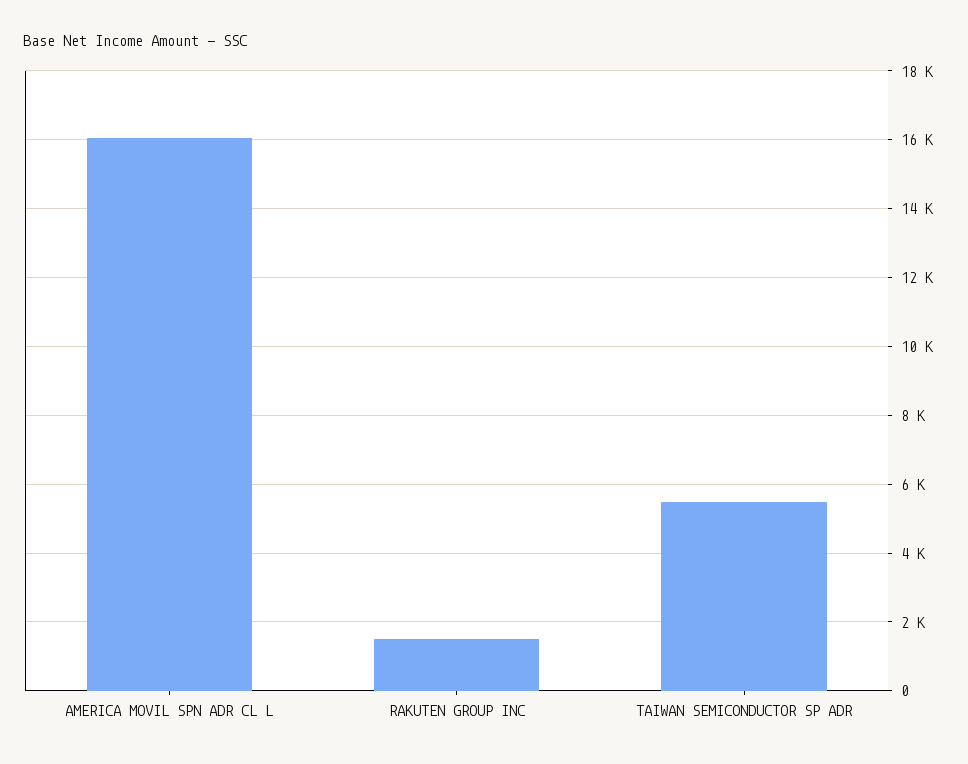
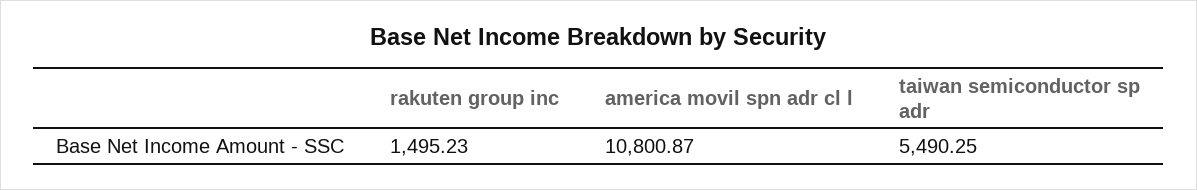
AMERICA MOVIL SPN ADR CL L: 16000 -> 10800.87

